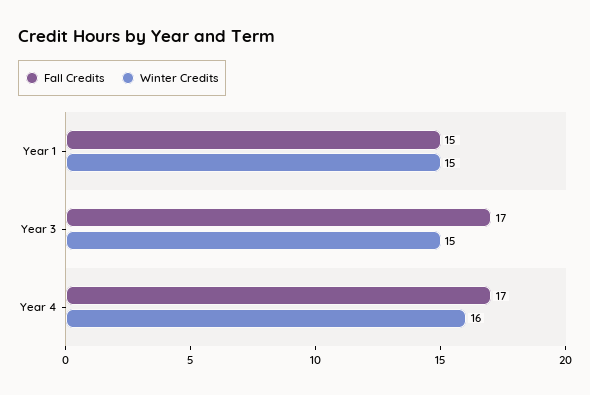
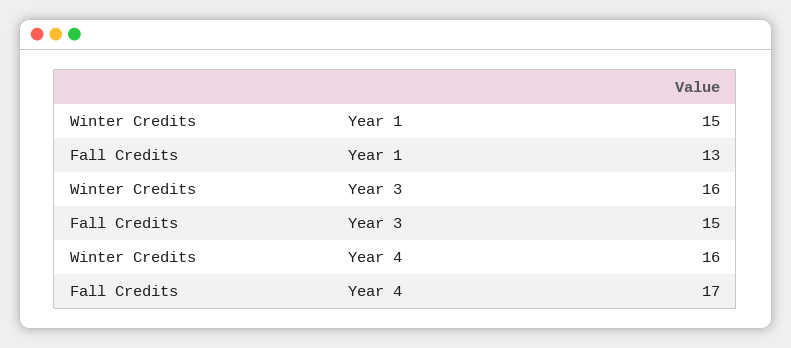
Fall Credits, Year 1: 15 -> 13
Fall Credits, Year 3: 17 -> 15
Winter Credits, Year 3: 15 -> 16

